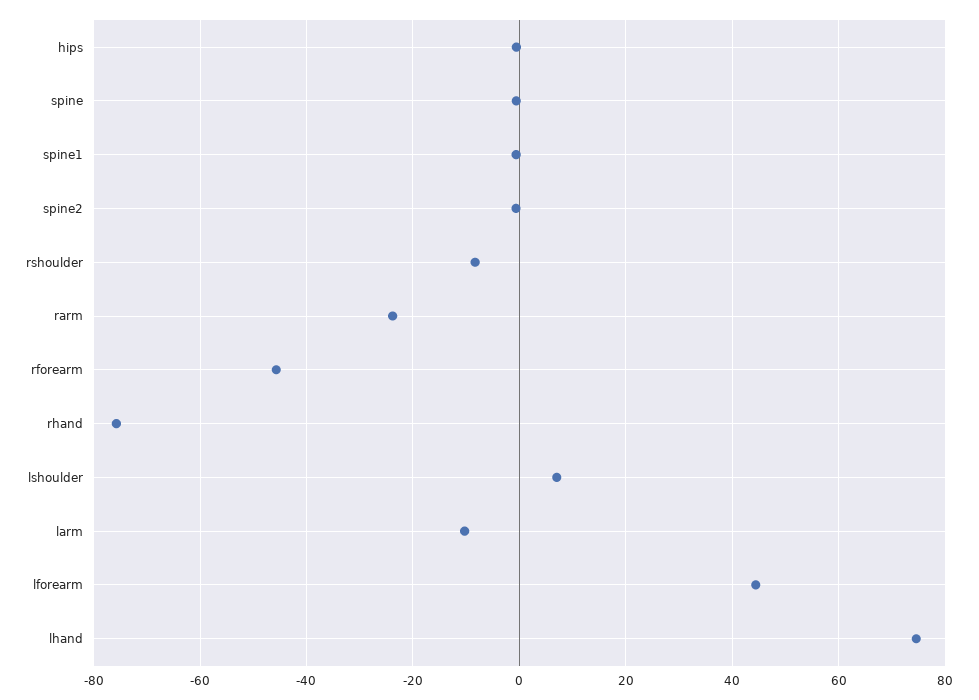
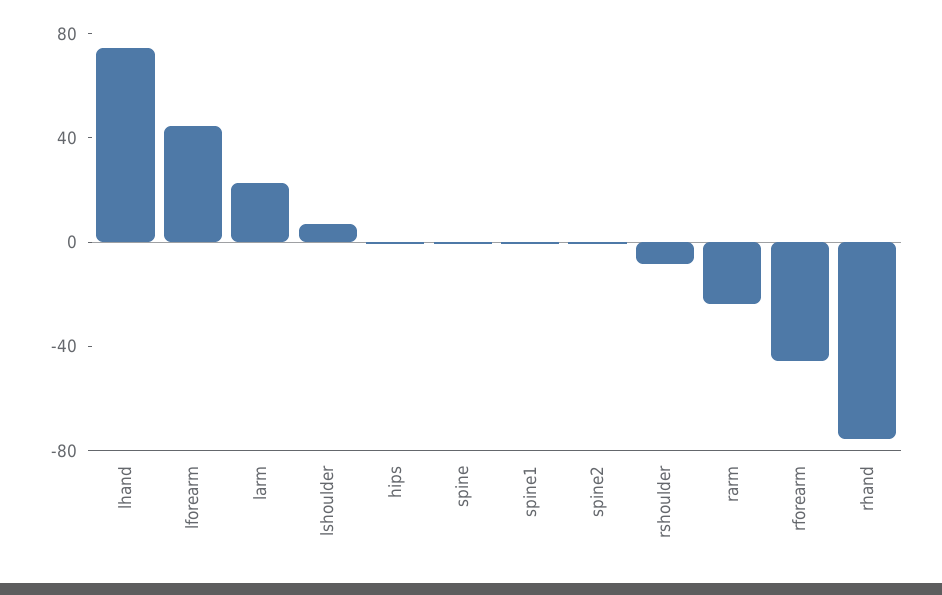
larm: -10 -> 20

